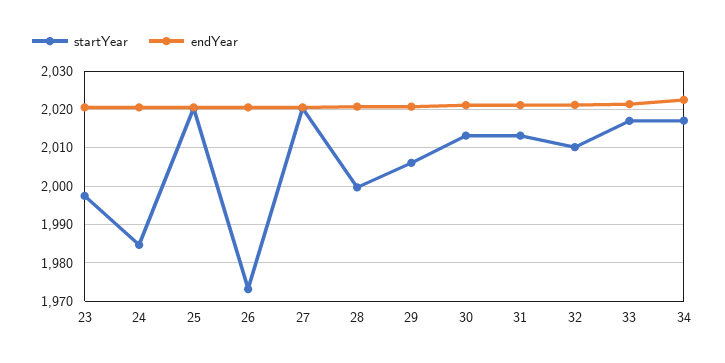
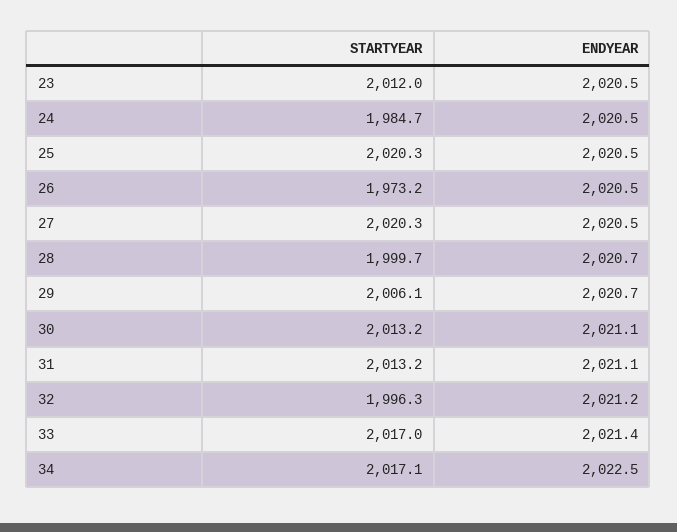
startYear, 23: 1998 -> 2012
startYear, 32: 2010 -> 1996.3

